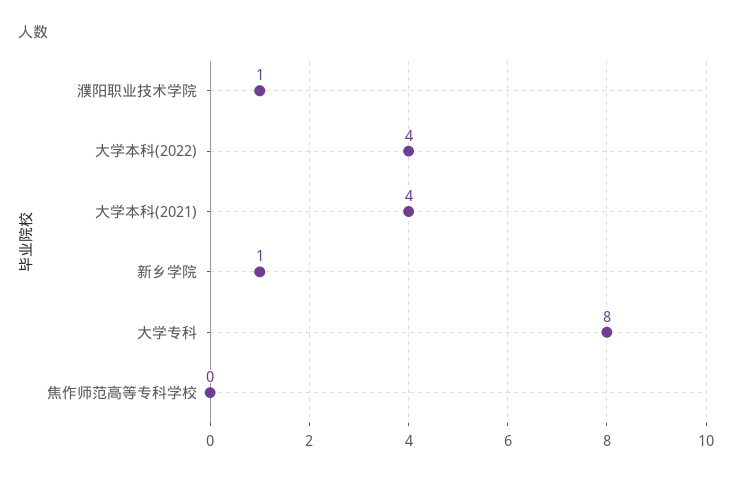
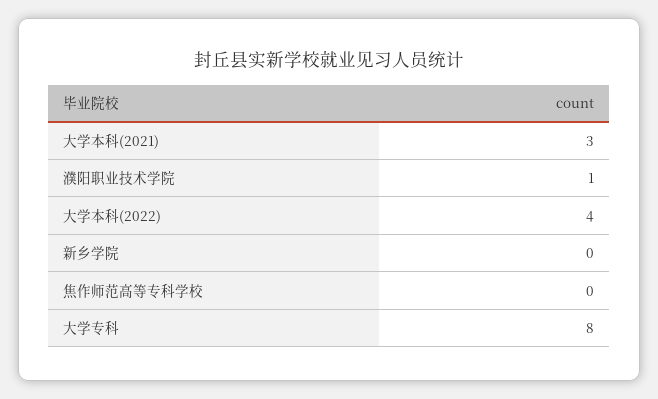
大学本科(2021): 4 -> 3
新乡学院: 1 -> 0

